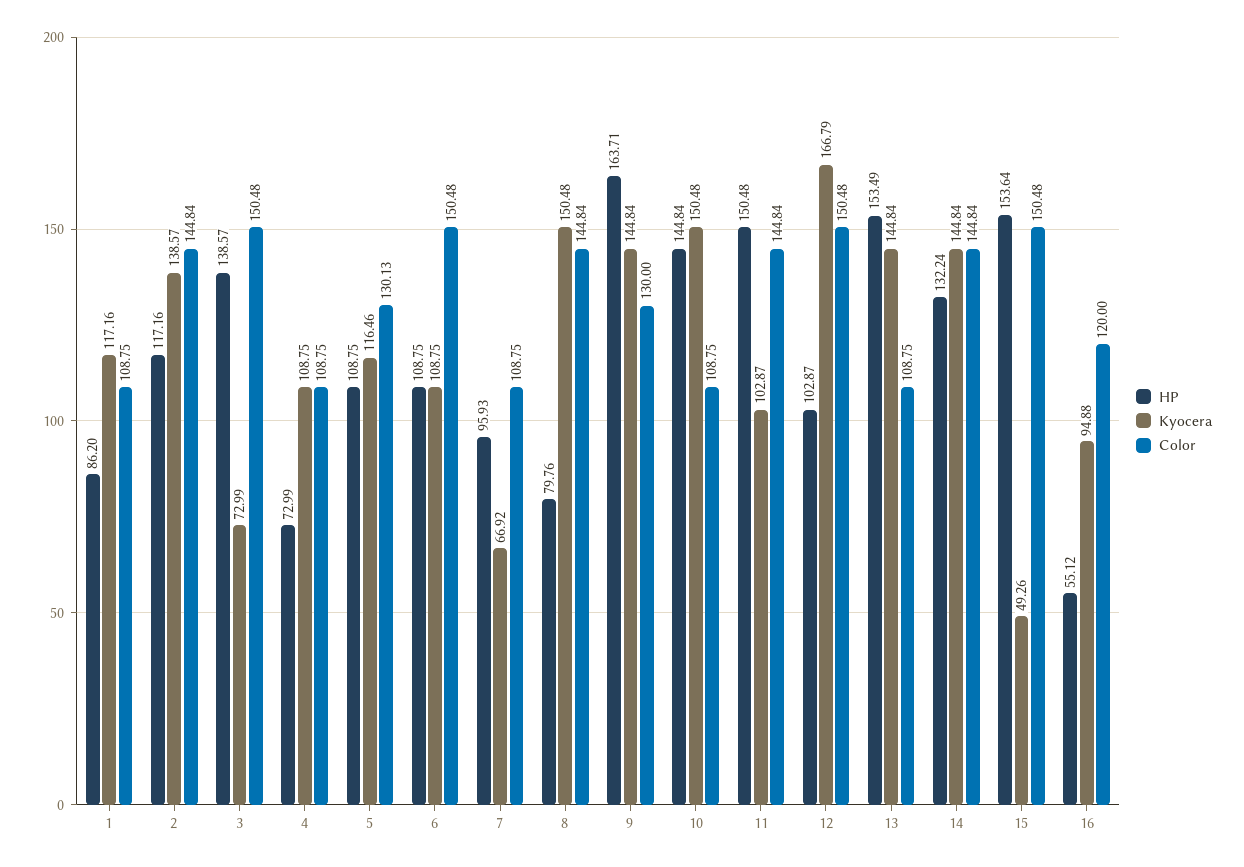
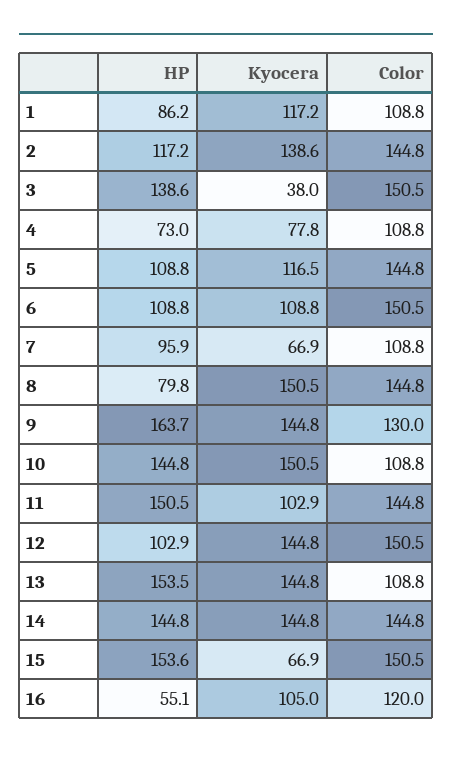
Kyocera, 3: 72.99 -> 38
Kyocera, 4: 108.75 -> 77.8
Color, 5: 130.13 -> 144.8
Kyocera, 12: 166.79 -> 144.8
HP, 14: 132.24 -> 144.8
Kyocera, 15: 49.26 -> 66.9
Kyocera, 16: 94.88 -> 105

